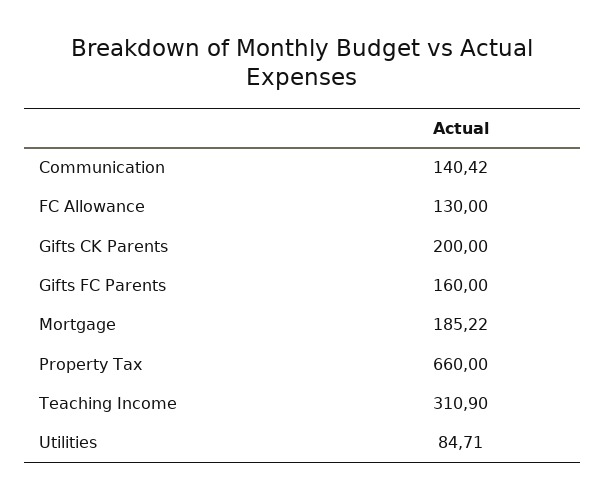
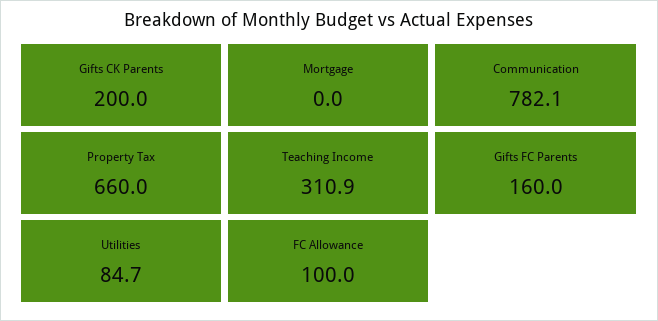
Communication: 140.42 -> 782.1
FC Allowance: 130 -> 100
Mortgage: 185.22 -> 0

